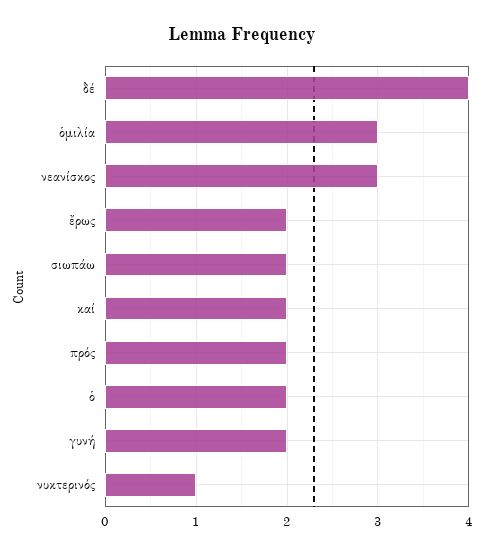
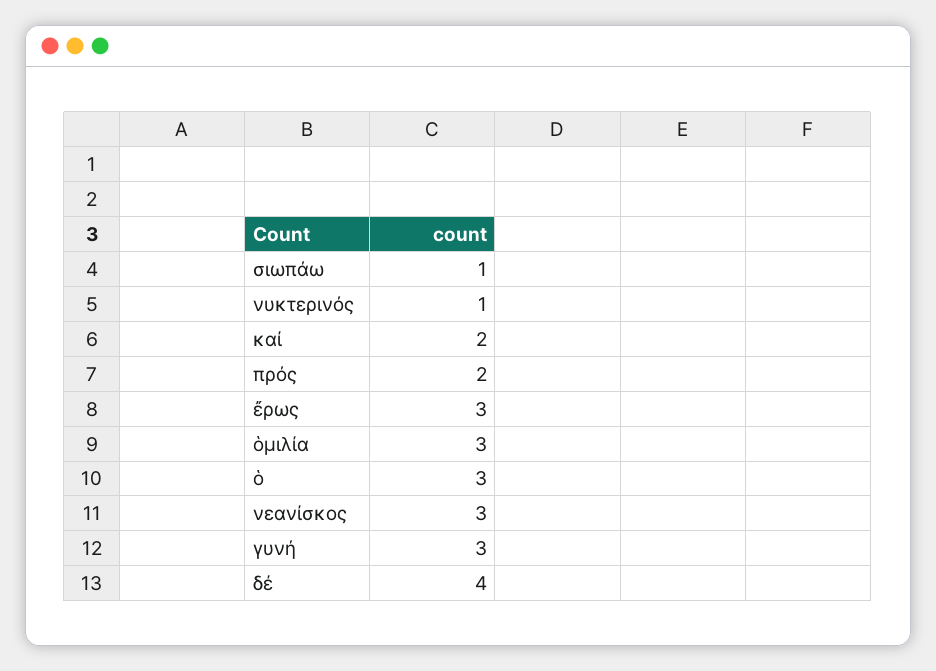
ἔρως: 2 -> 3
σιωπάω: 2 -> 1
ὁ: 2 -> 3
γυνή: 2 -> 3

